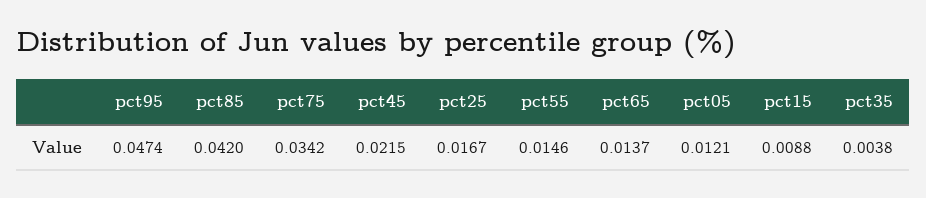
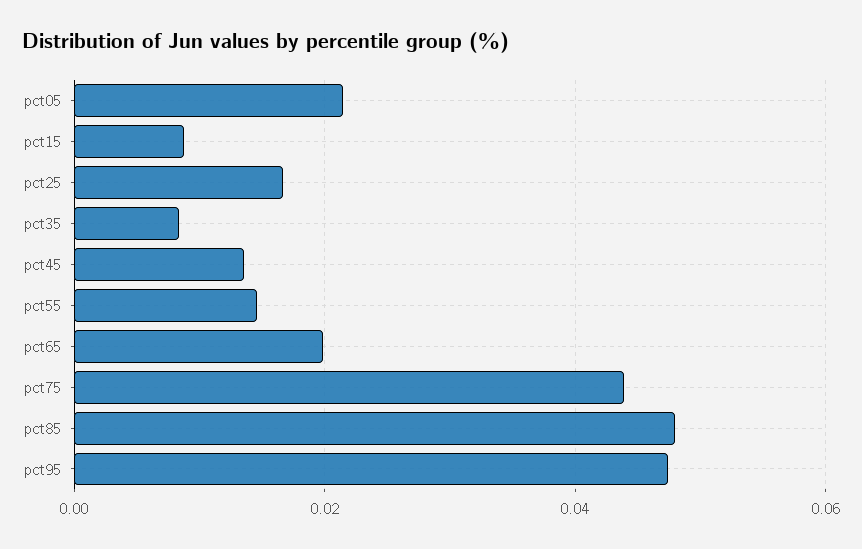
pct85: 0.042 -> 0.048
pct75: 0.0342 -> 0.044
pct45: 0.0215 -> 0.014
pct65: 0.0137 -> 0.02
pct05: 0.0121 -> 0.022
pct35: 0.0038 -> 0.008

